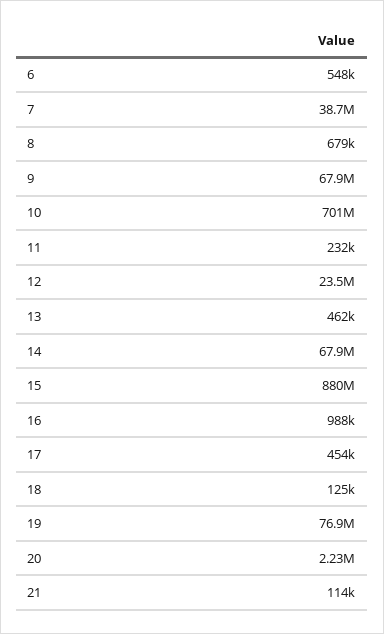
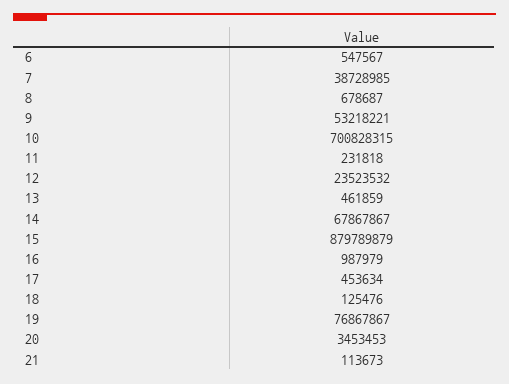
9: 67900000 -> 53218221
20: 2230000 -> 3453453

